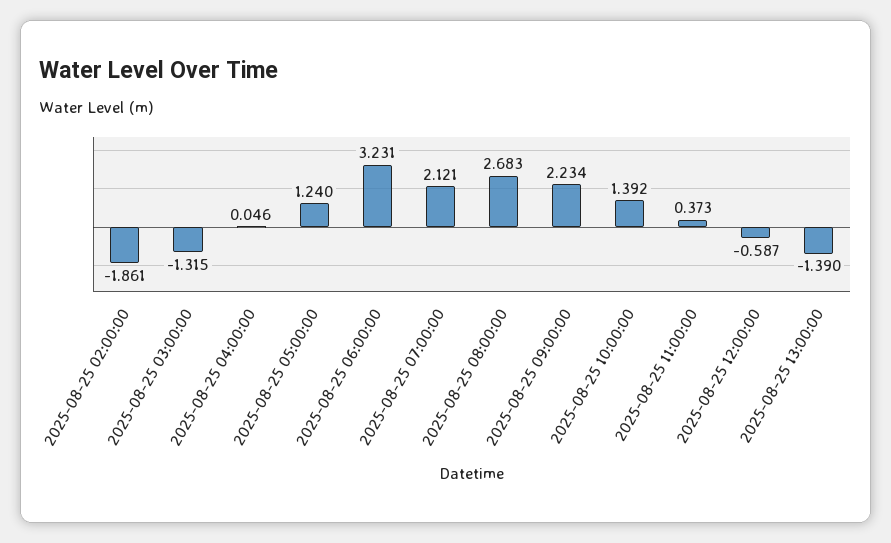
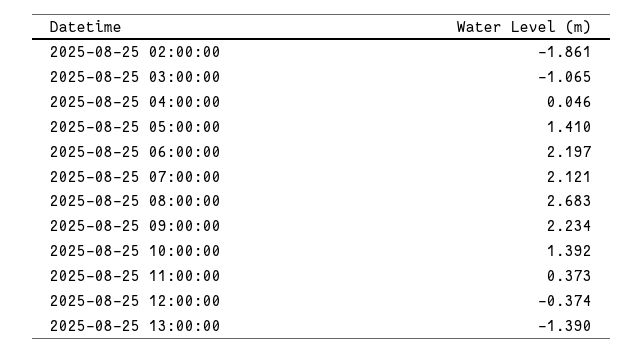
2025-08-25 03:00:00: -1.315 -> -1.065
2025-08-25 05:00:00: 1.24 -> 1.41
2025-08-25 06:00:00: 3.231 -> 2.197
2025-08-25 12:00:00: -0.587 -> -0.374

